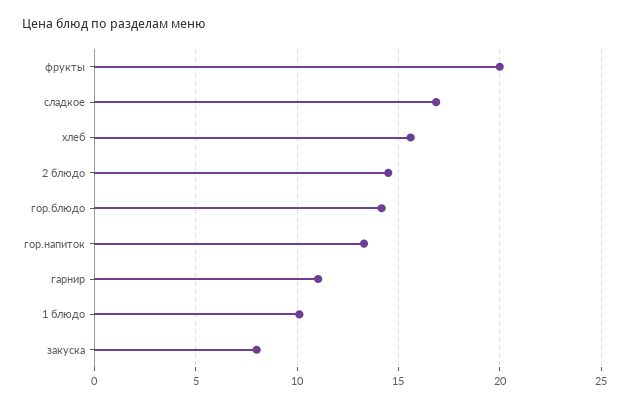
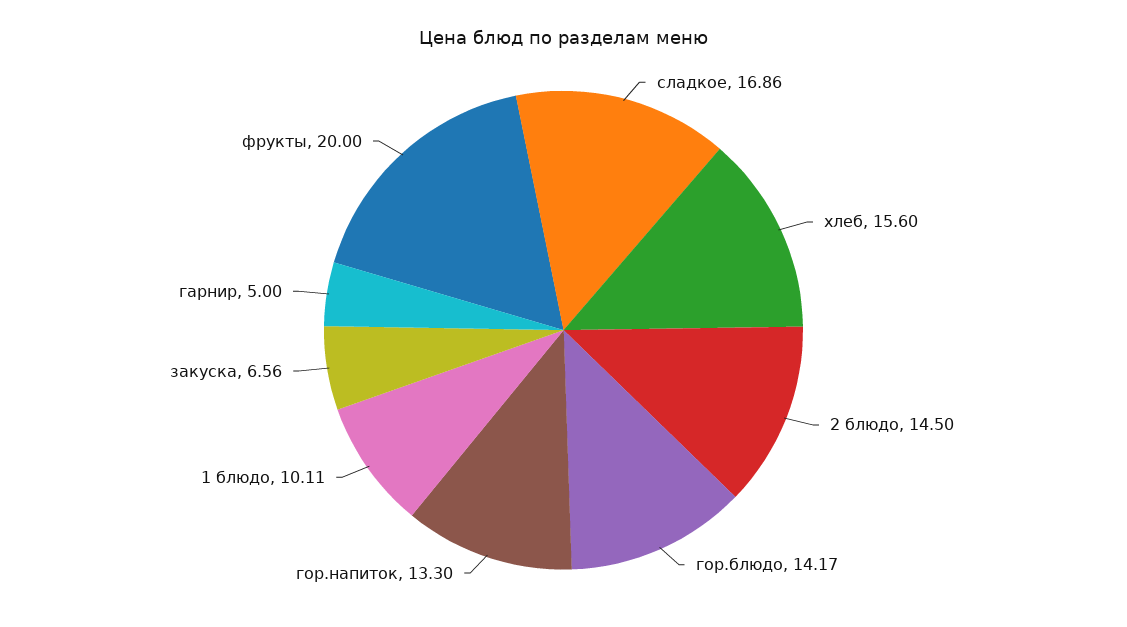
гарнир: 11 -> 5
закуска: 8 -> 6.56

